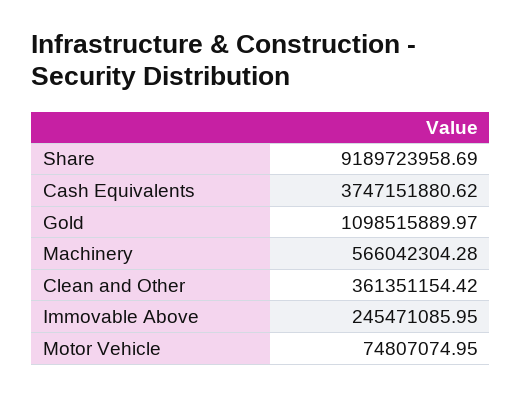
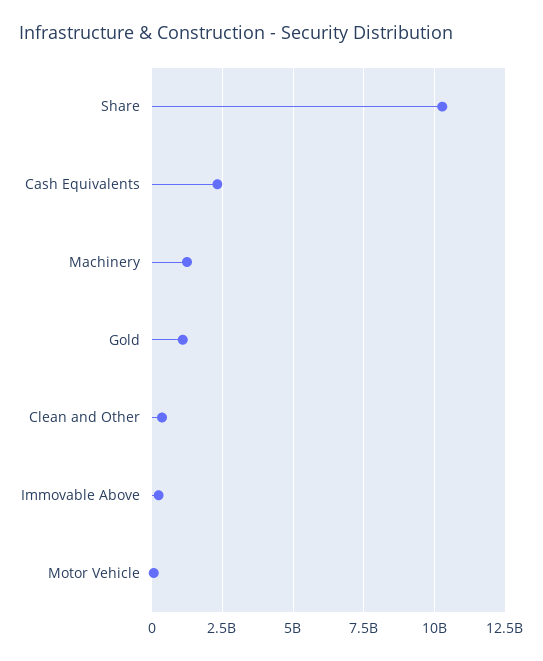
Share: 9189723958.69 -> 10250000000
Cash Equivalents: 3747151880.62 -> 2250000000
Machinery: 566042304.28 -> 1250000000

